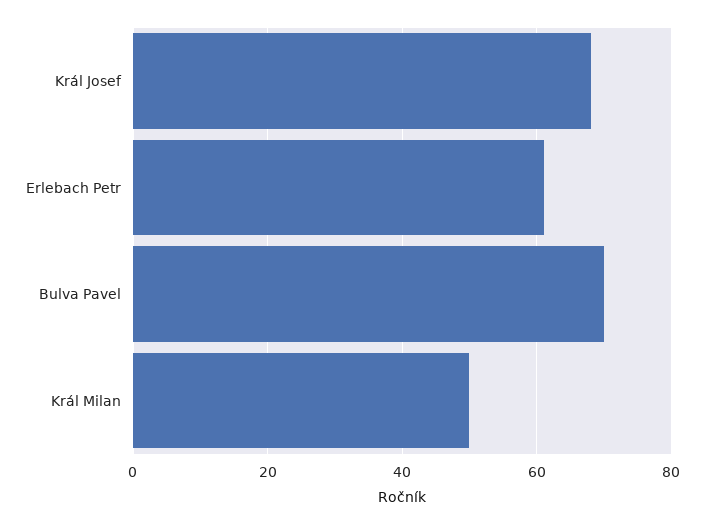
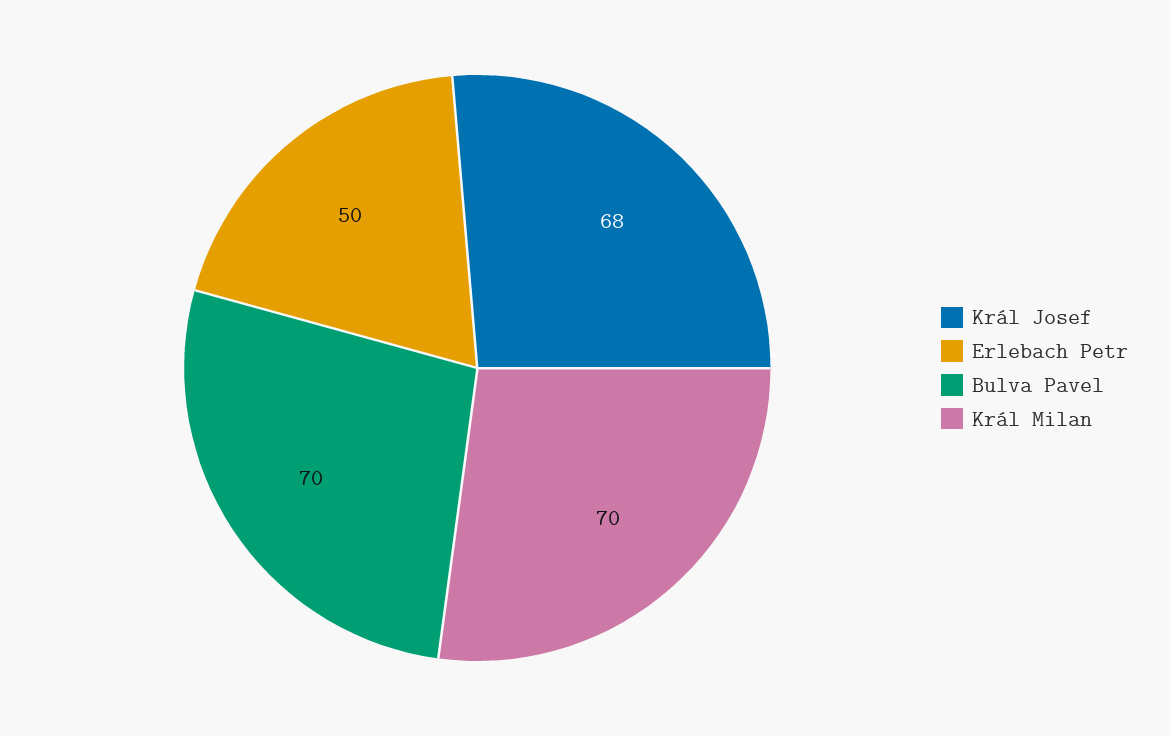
Erlebach Petr: 60 -> 50
Král Milan: 50 -> 70

